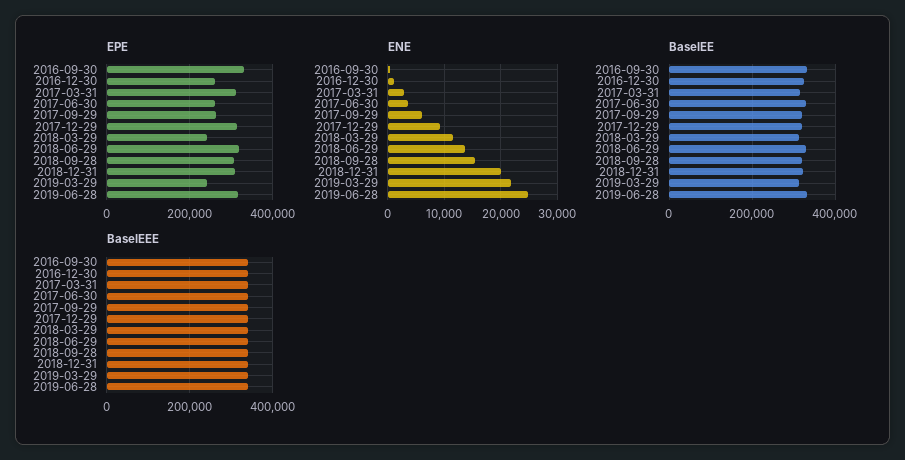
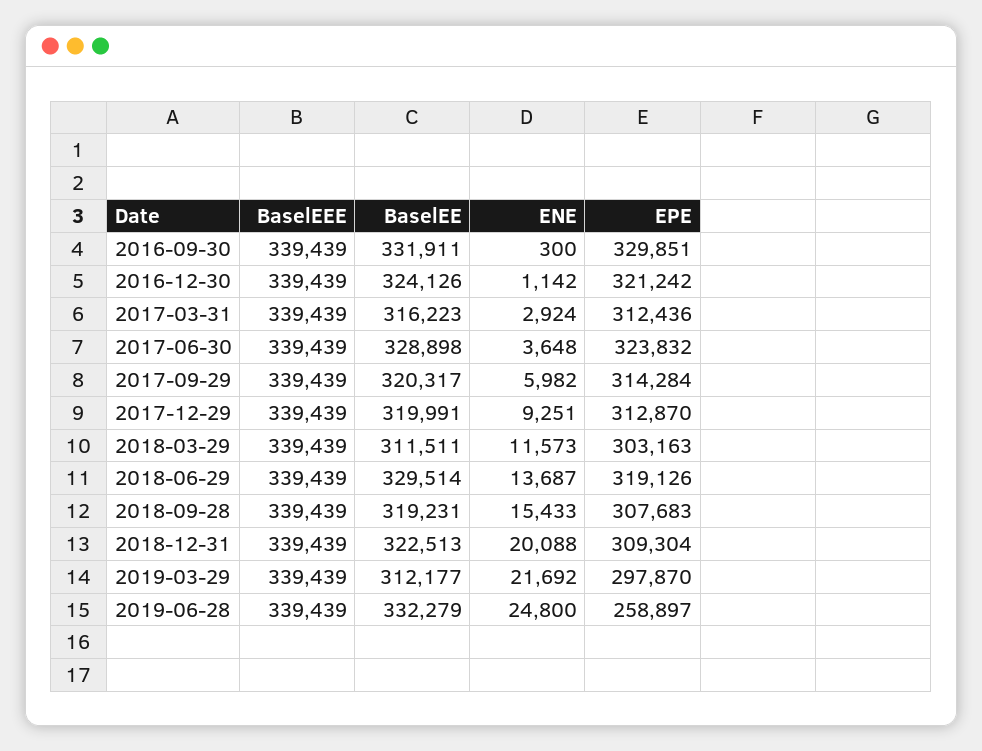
EPE, 2016-12-30: 260000 -> 321242
EPE, 2017-06-30: 260000 -> 323832
EPE, 2017-09-29: 260000 -> 314284
EPE, 2018-03-29: 240000 -> 303163
EPE, 2019-03-29: 240000 -> 297870
EPE, 2019-06-28: 320000 -> 258897

